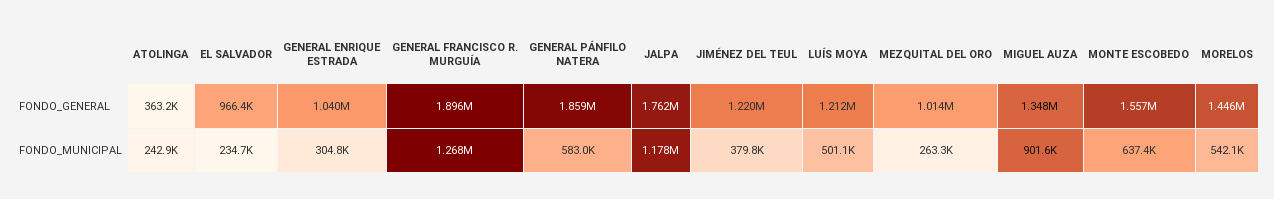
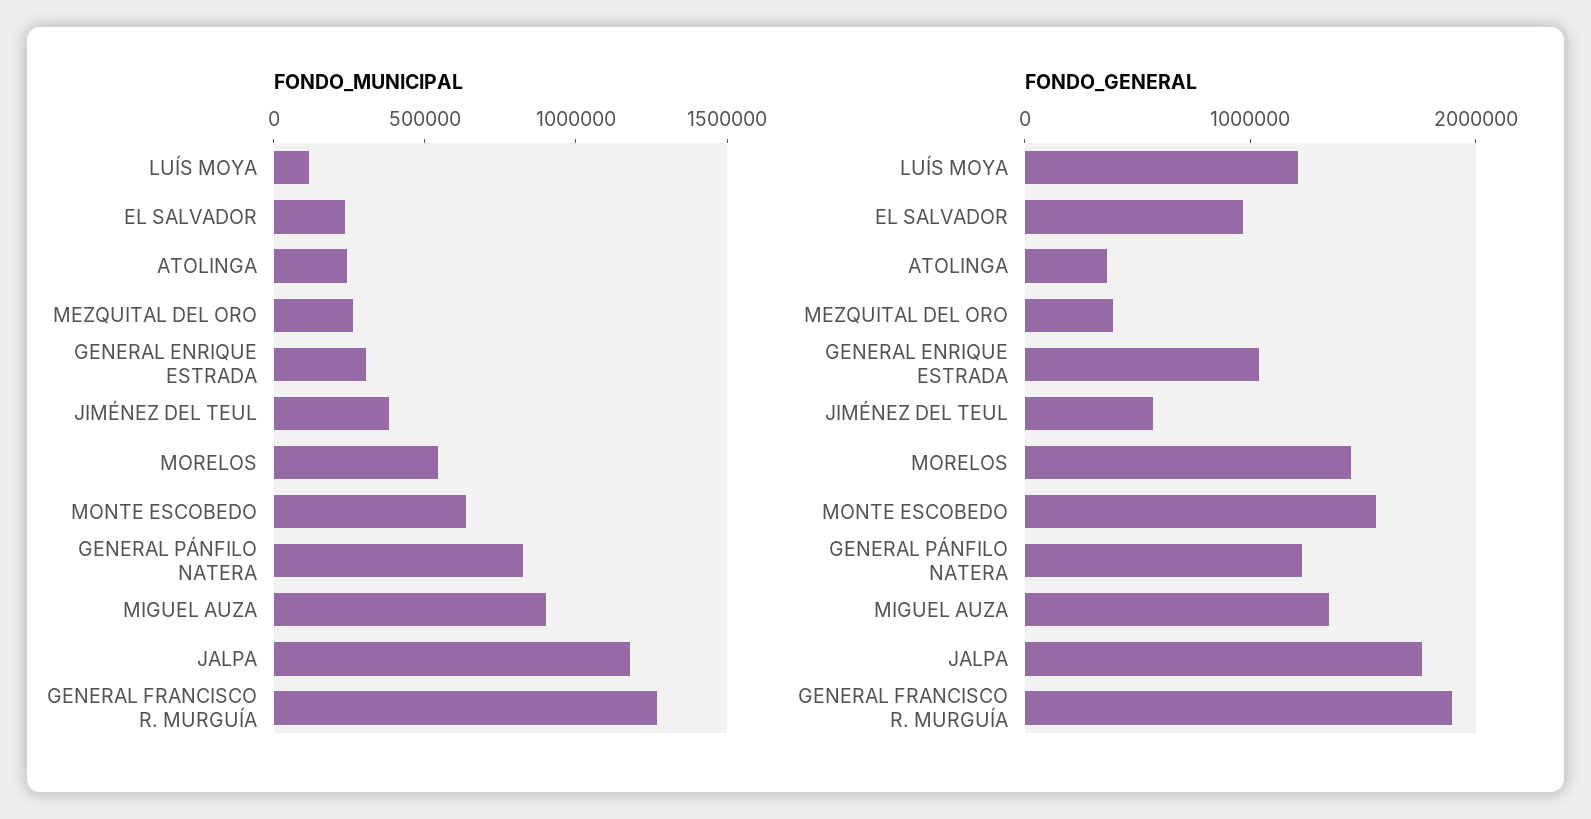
FONDO_GENERAL, GENERAL PÁNFILO NATERA: 1859000 -> 1200000
FONDO_GENERAL, JIMÉNEZ DEL TEUL: 1220000 -> 600000
FONDO_GENERAL, MEZQUITAL DEL ORO: 1014000 -> 400000
FONDO_MUNICIPAL, GENERAL PÁNFILO NATERA: 583000 -> 800000
FONDO_MUNICIPAL, LUÍS MOYA: 501100 -> 100000

